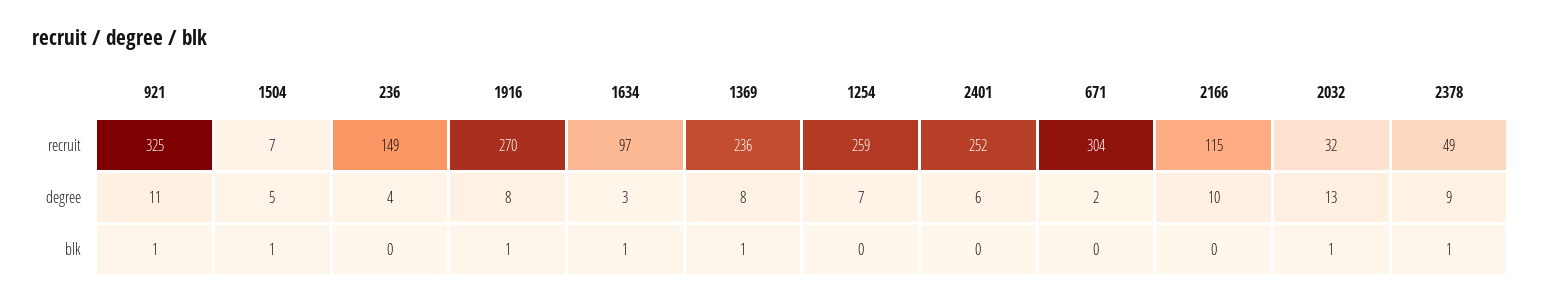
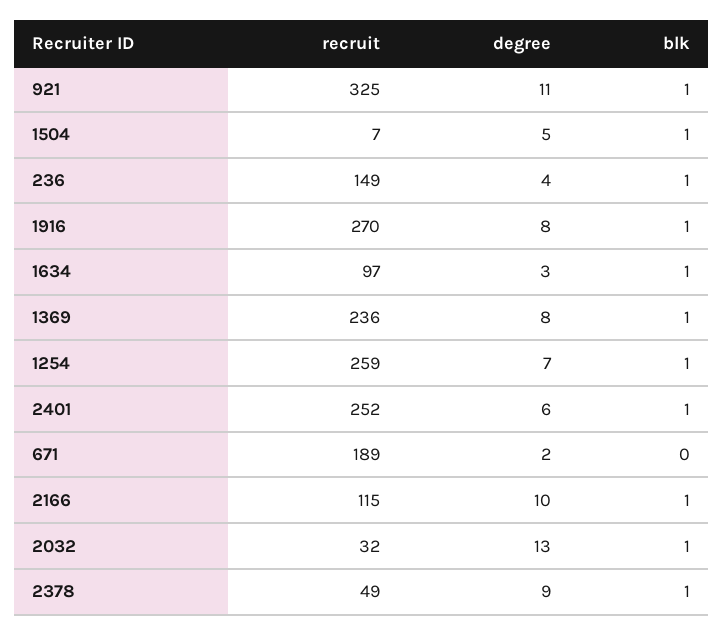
671, recruit: 304 -> 189
236, blk: 0 -> 1
1254, blk: 0 -> 1
2401, blk: 0 -> 1
2166, blk: 0 -> 1

